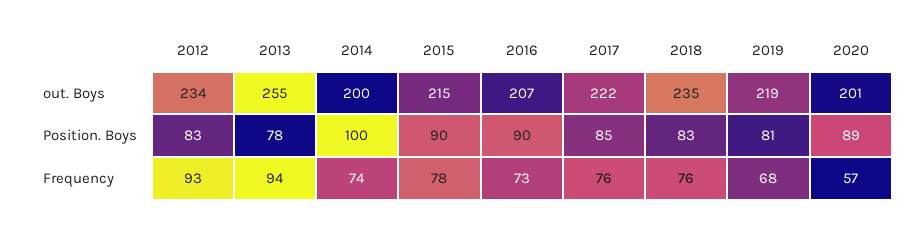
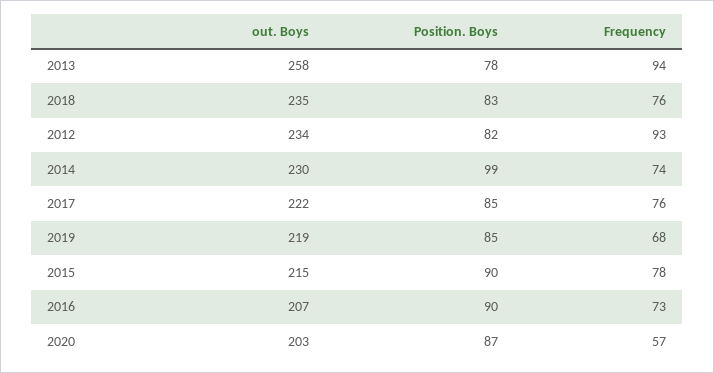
2013, out. Boys: 255 -> 258
2014, out. Boys: 200 -> 230
2020, out. Boys: 201 -> 203
2012, Position. Boys: 83 -> 82
2014, Position. Boys: 100 -> 99
2019, Position. Boys: 81 -> 85
2020, Position. Boys: 89 -> 87

